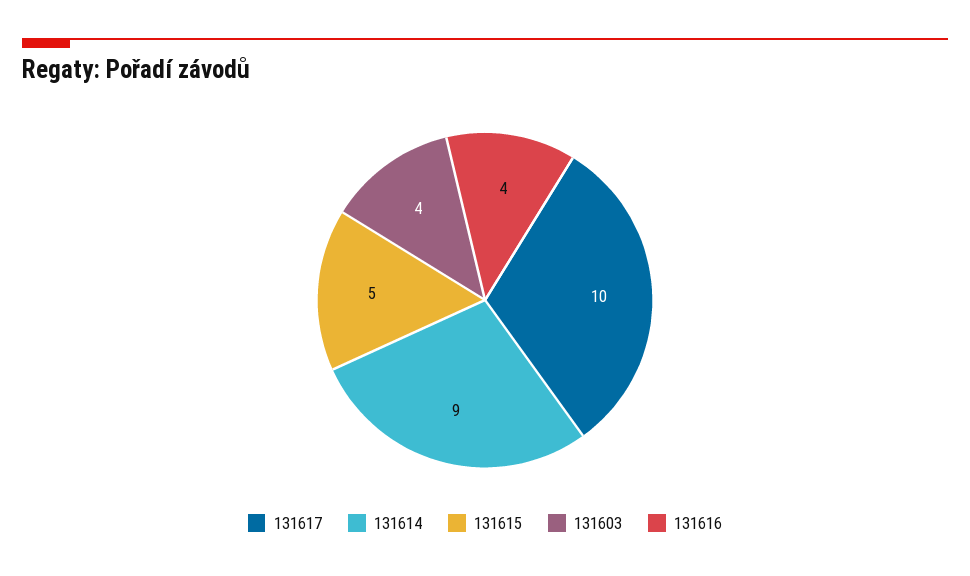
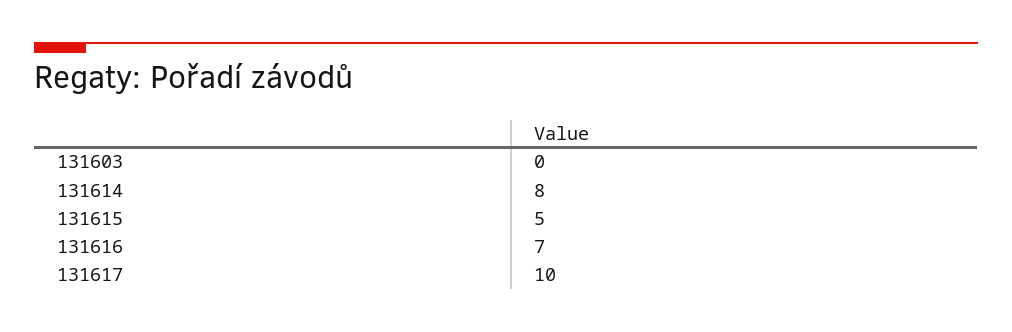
131614: 9 -> 8
131603: 4 -> 0
131616: 4 -> 7

